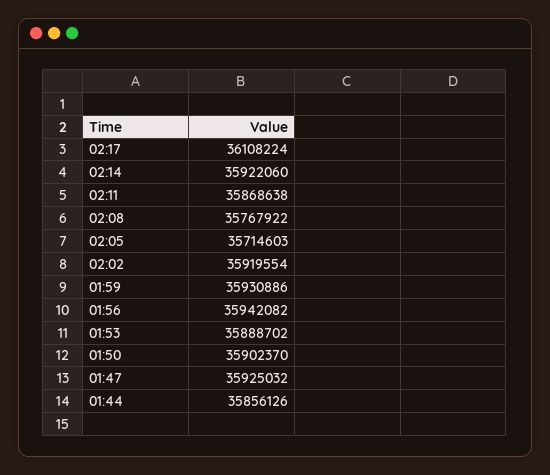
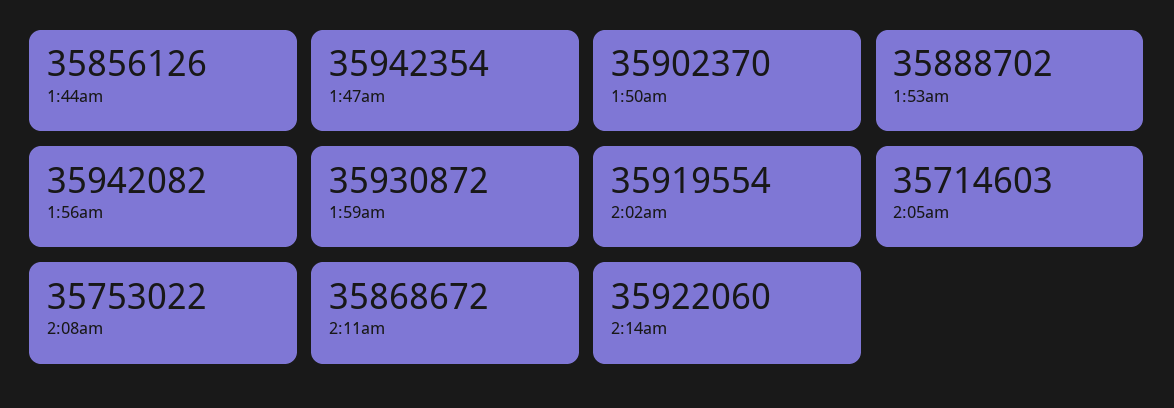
02:17: 36108224 -> none
02:11: 35868638 -> 35868672
02:08: 35767922 -> 35753022
01:59: 35930886 -> 35930872
01:47: 35925032 -> 35942354

